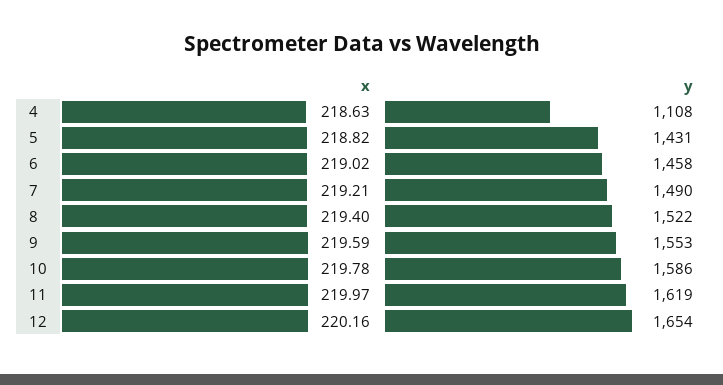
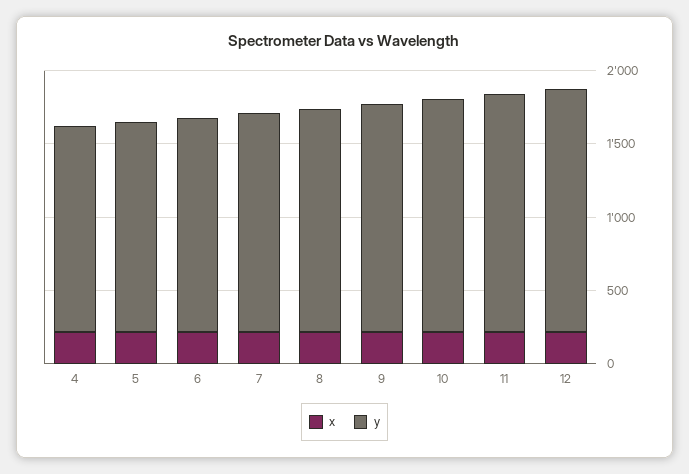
y, 4: 1108 -> 1400

